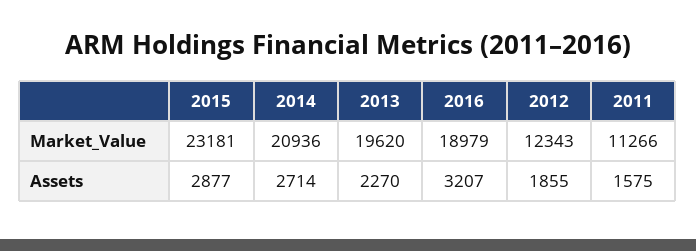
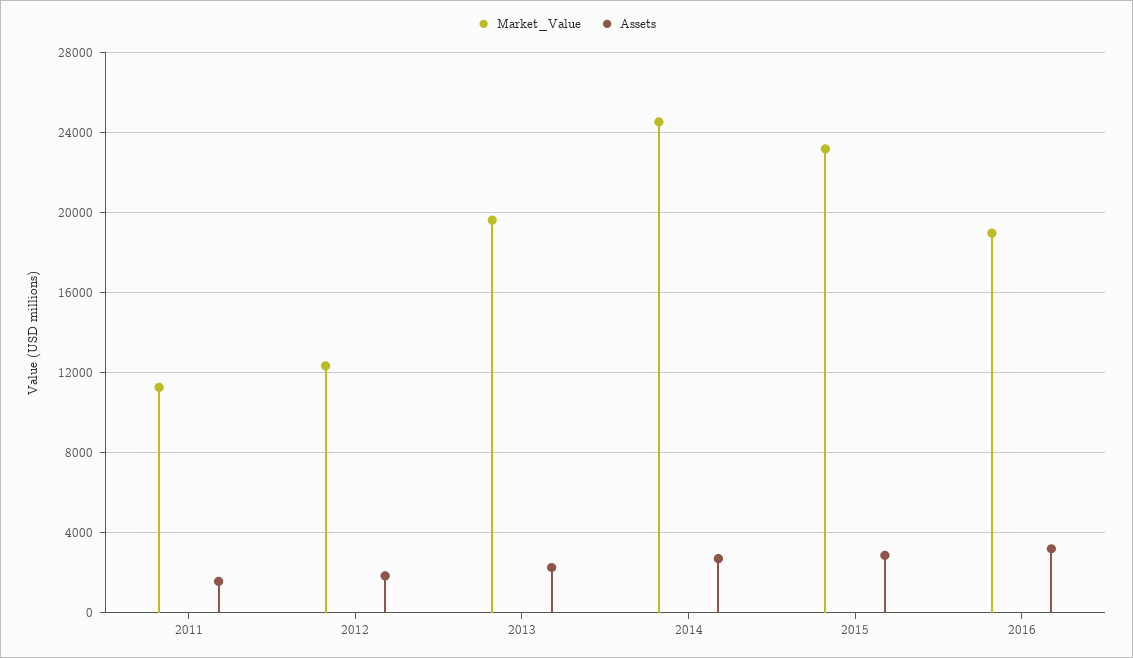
Market_Value, 2014: 20936 -> 24500

